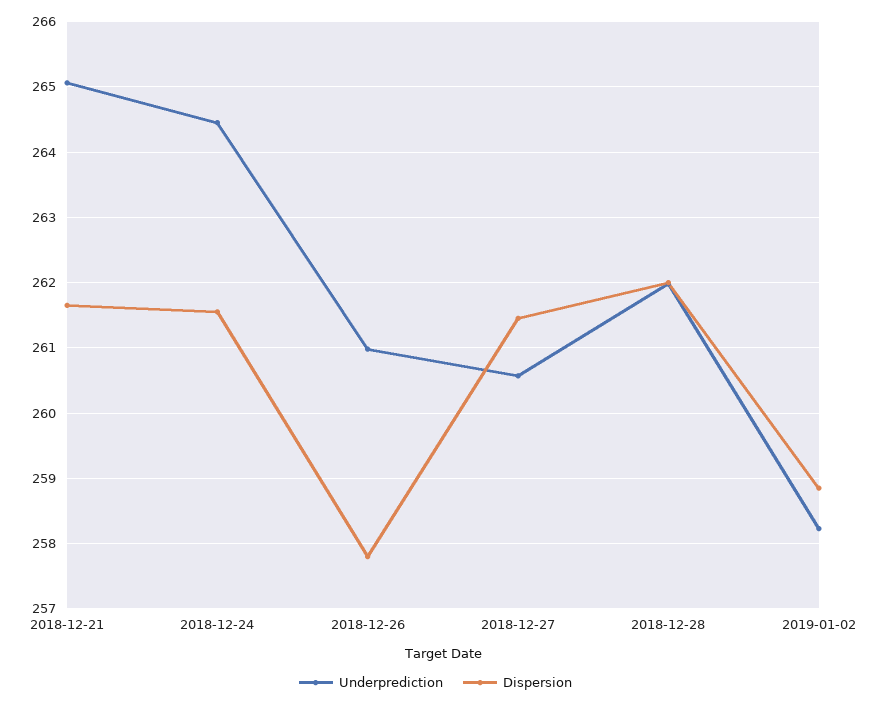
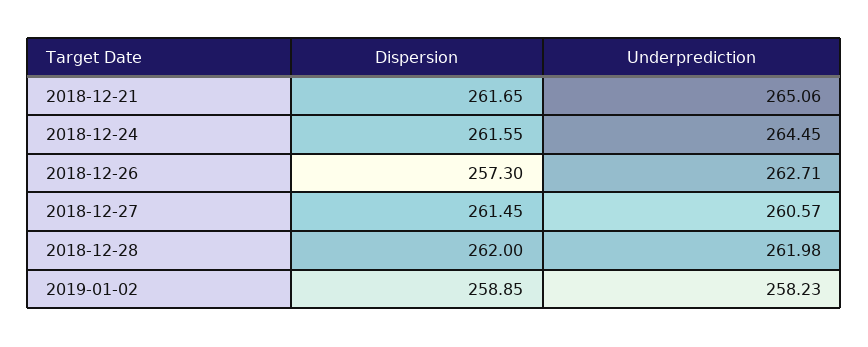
Underprediction, 2018-12-26: 261 -> 262.71
Dispersion, 2018-12-26: 257.8 -> 257.3

